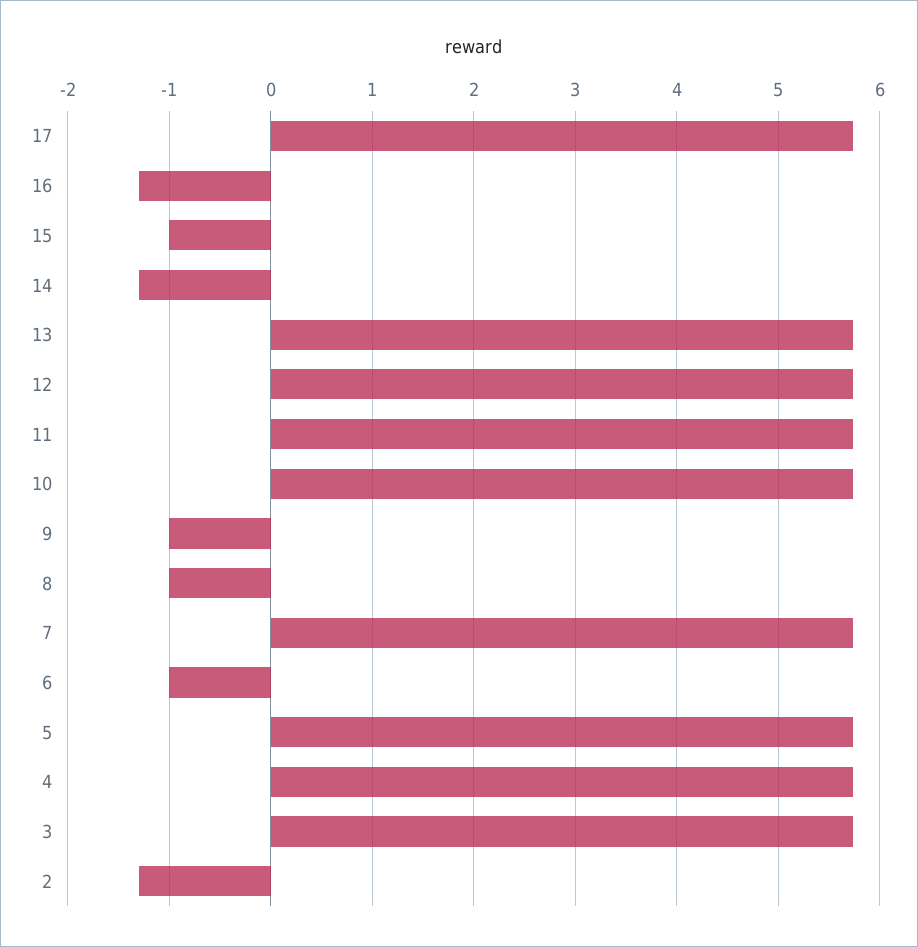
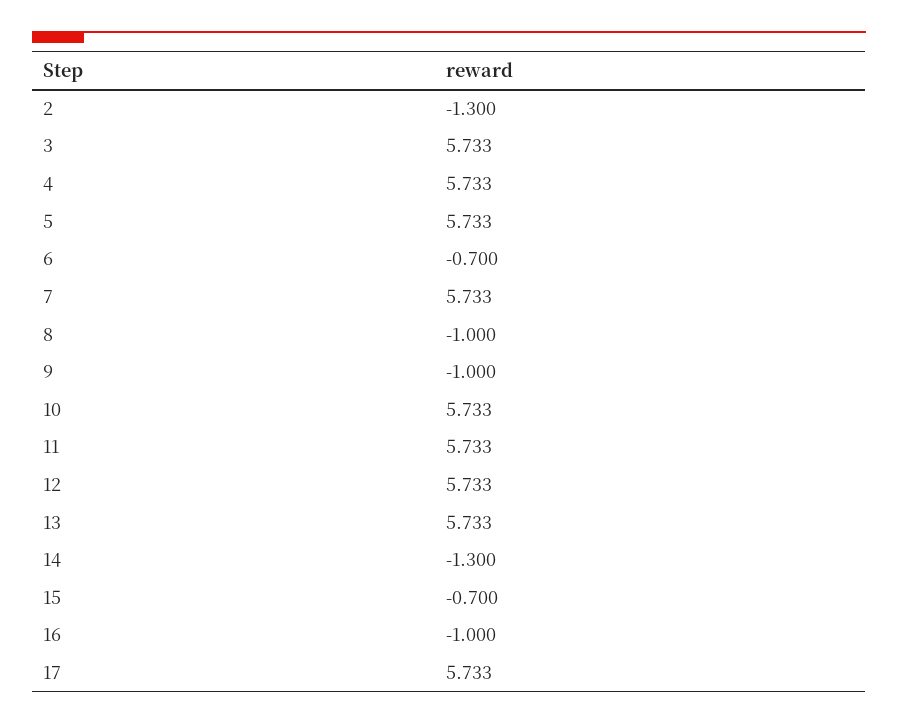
16: -1.3 -> -1
15: -1 -> -0.7
6: -1 -> -0.7

